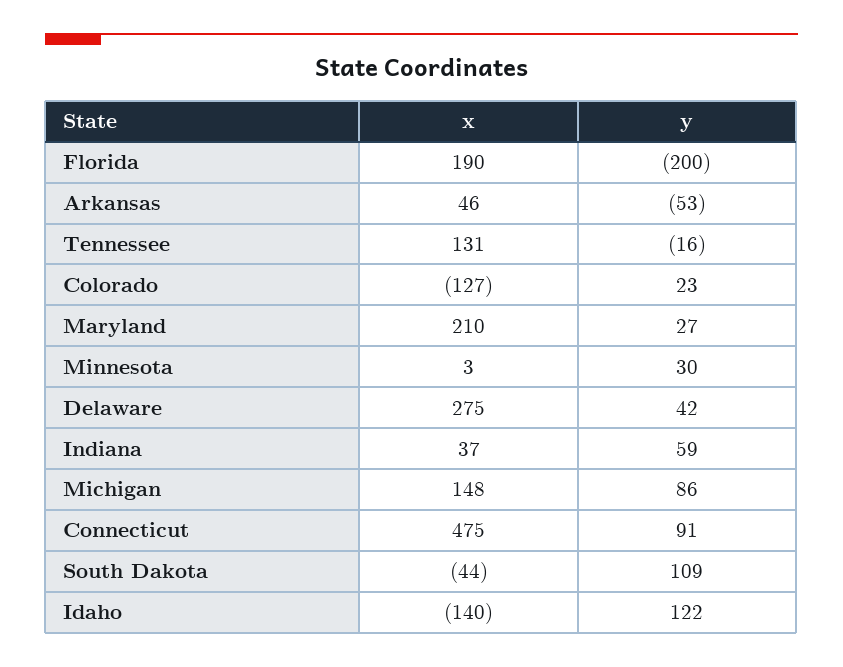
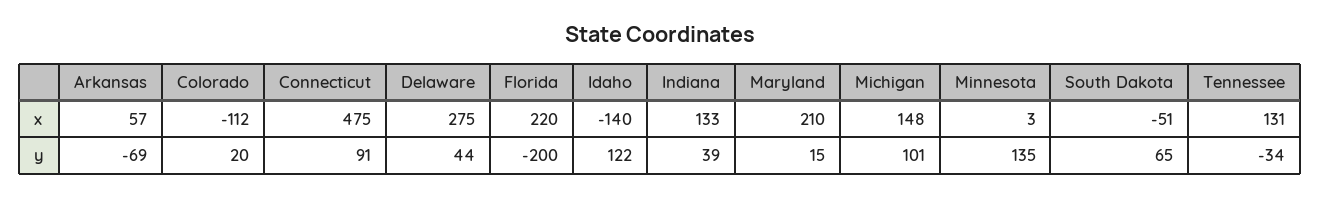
x, Florida: 190 -> 220
x, Arkansas: 46 -> 57
y, Arkansas: -53 -> -69
y, Tennessee: -16 -> -34
x, Colorado: -127 -> -112
y, Colorado: 23 -> 20
y, Maryland: 27 -> 15
y, Minnesota: 30 -> 135
y, Delaware: 42 -> 44
x, Indiana: 37 -> 133
y, Indiana: 59 -> 39
y, Michigan: 86 -> 101
x, South Dakota: -44 -> -51
y, South Dakota: 109 -> 65

